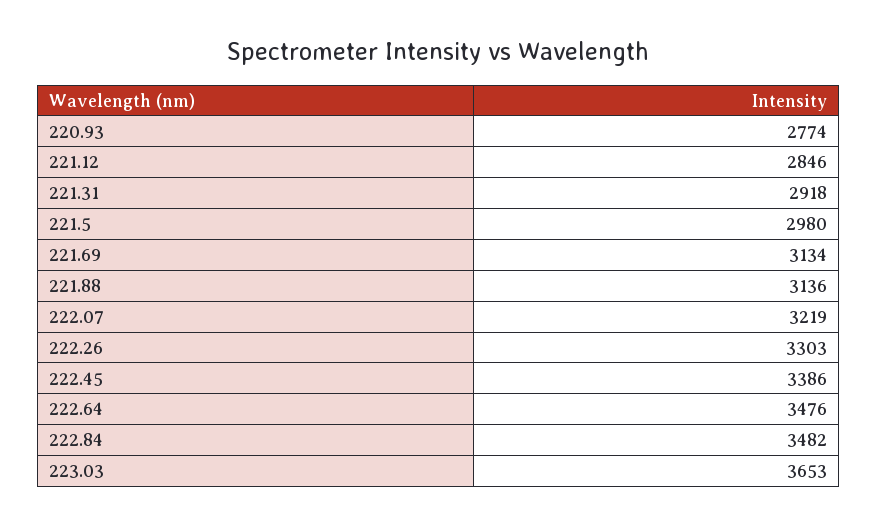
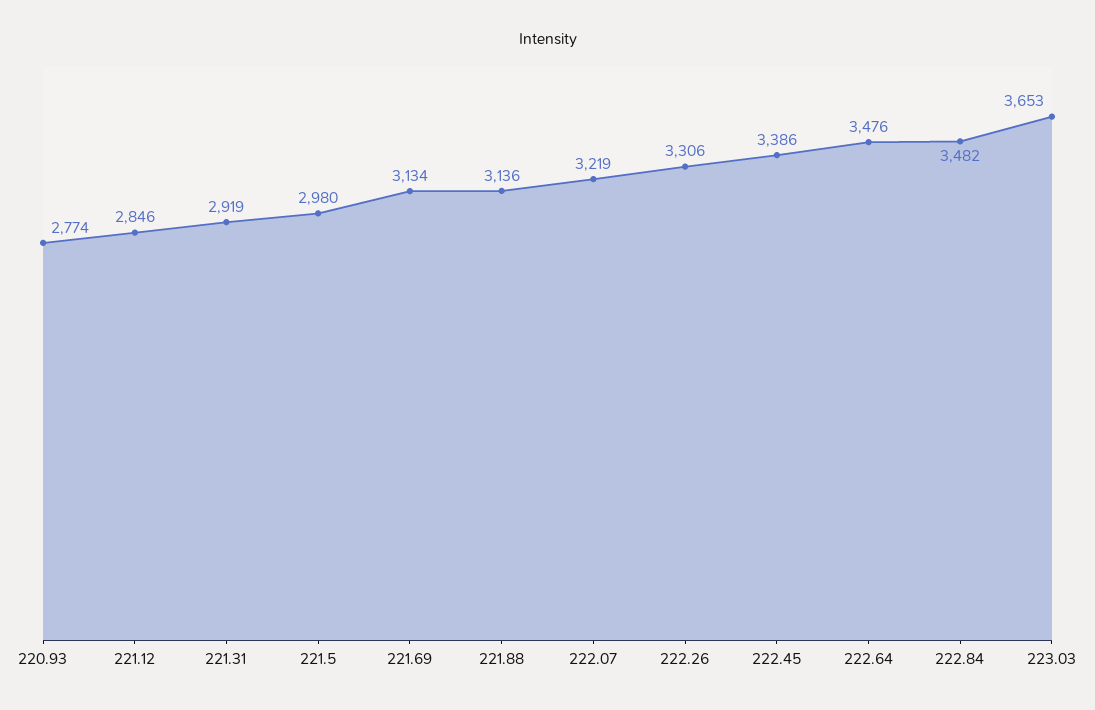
221.31: 2918 -> 2919
222.26: 3303 -> 3306

